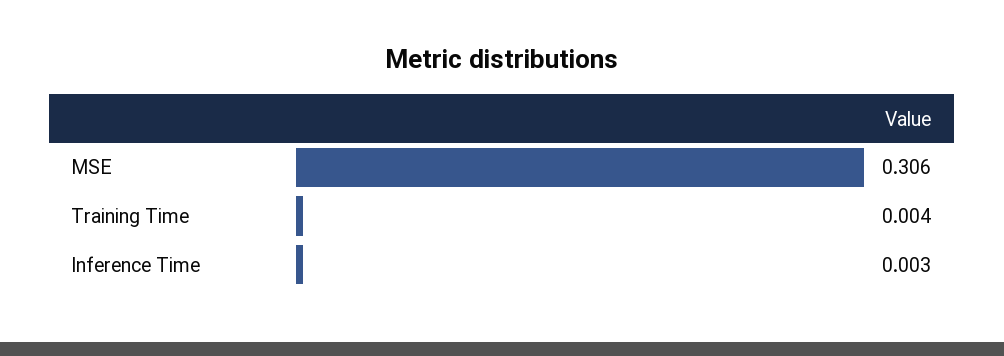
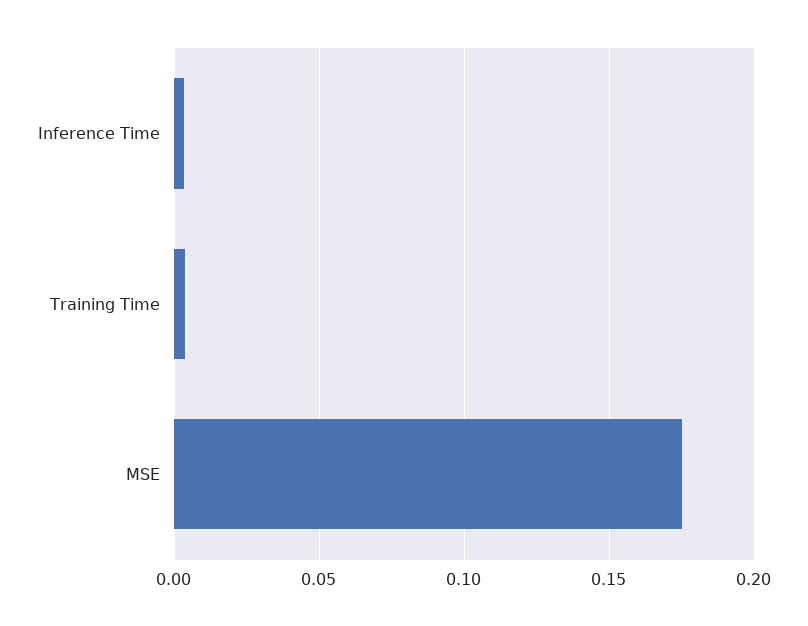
MSE: 0.306 -> 0.175

